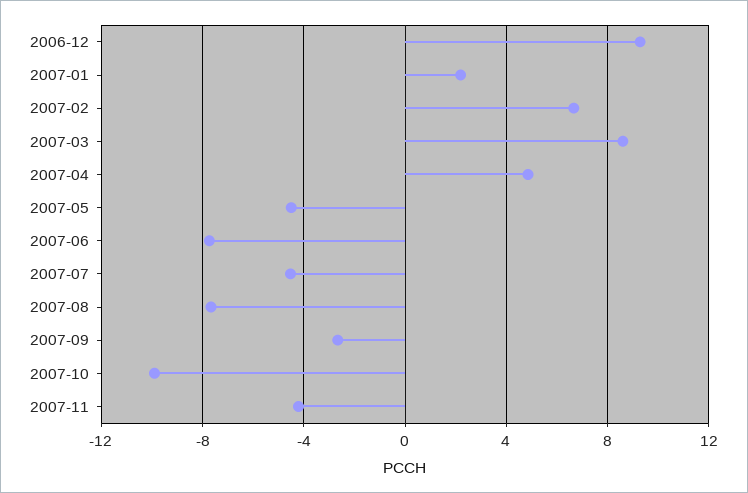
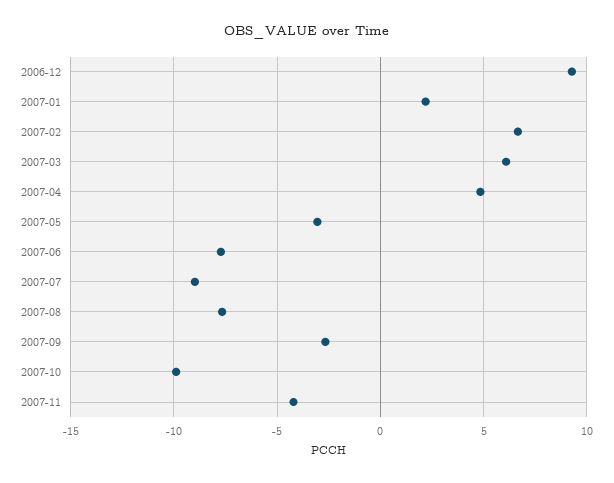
2007-03: 8.5 -> 6
2007-05: -4.5 -> -3
2007-07: -4.5 -> -9

